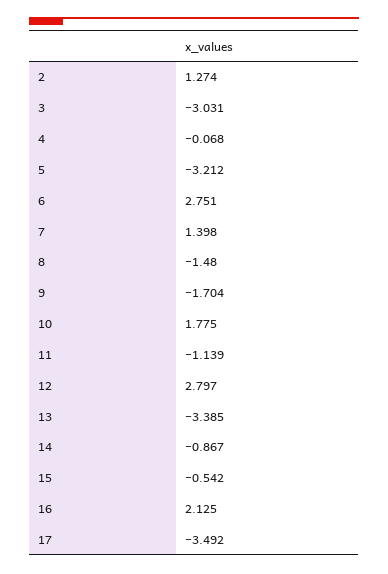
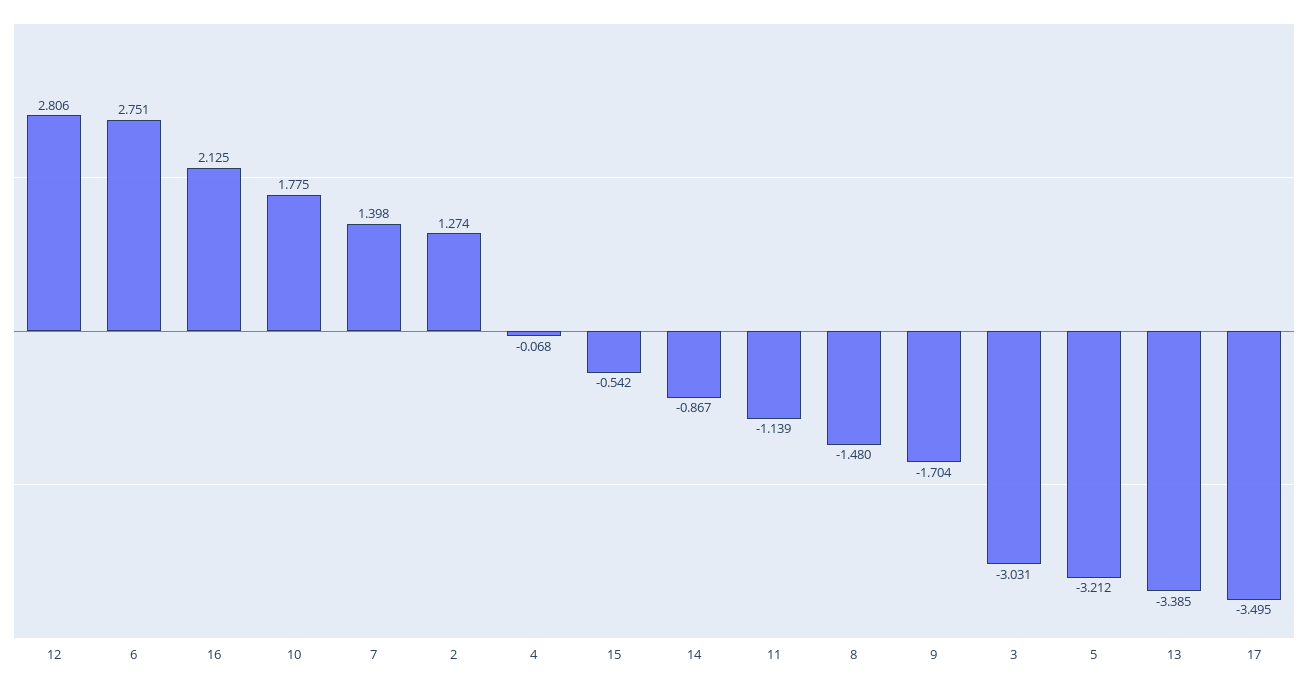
12: 2.797 -> 2.806
17: -3.492 -> -3.495

